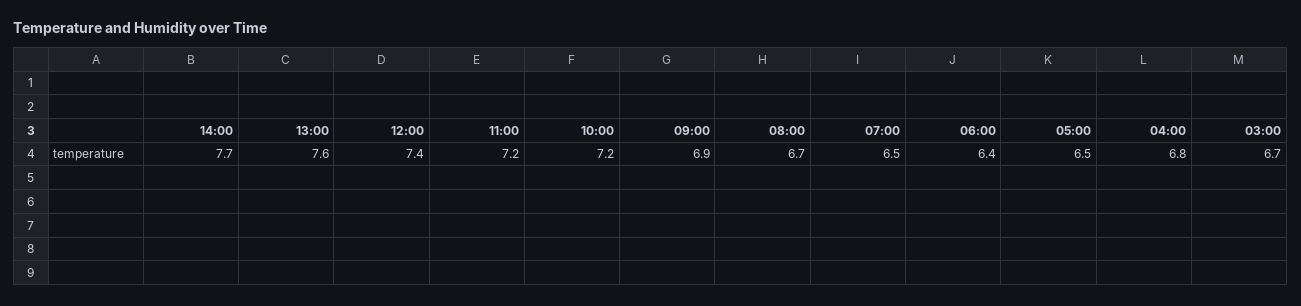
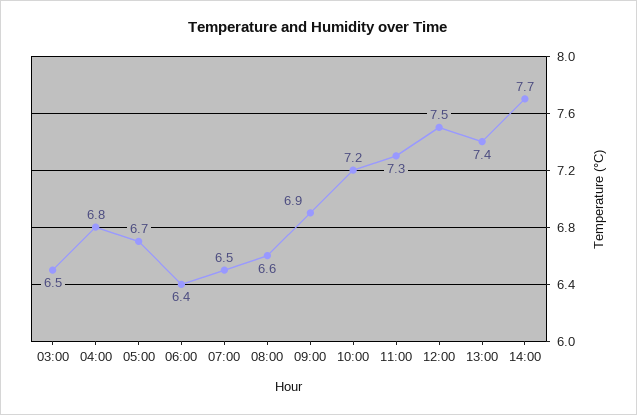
13:00: 7.6 -> 7.4
12:00: 7.4 -> 7.5
11:00: 7.2 -> 7.3
08:00: 6.7 -> 6.6
05:00: 6.5 -> 6.7
03:00: 6.7 -> 6.5

